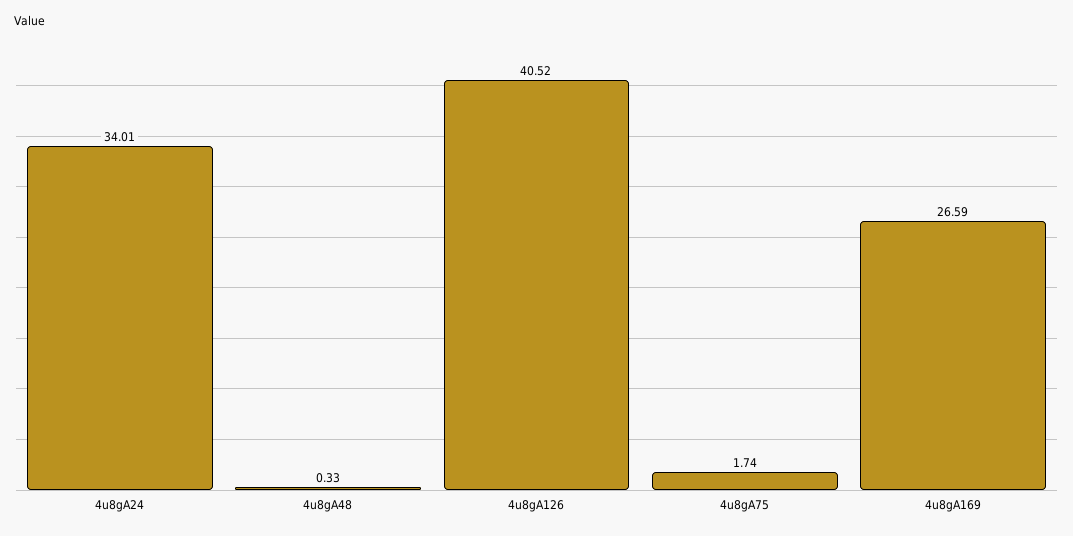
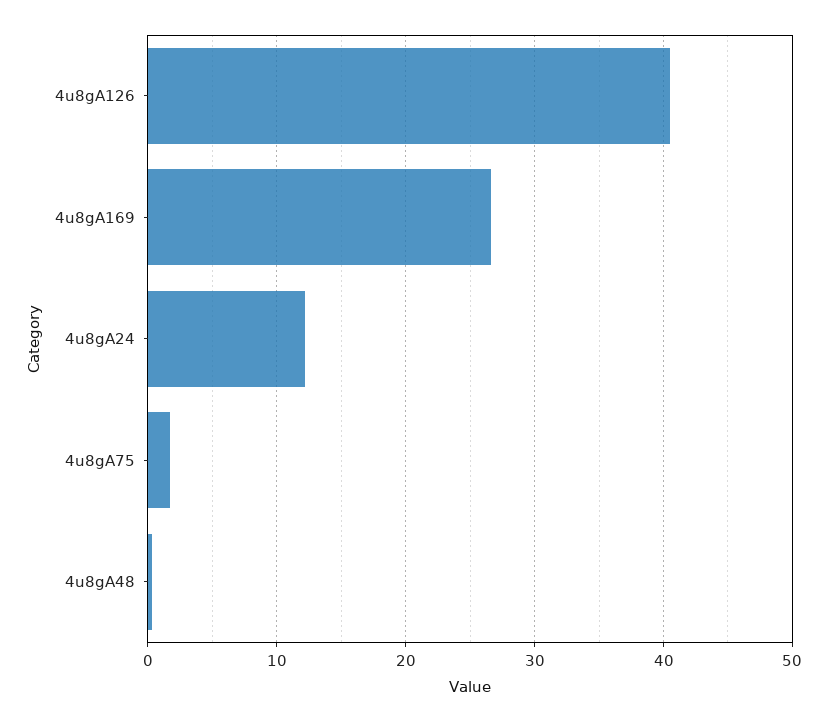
4u8gA24: 34.01 -> 12

